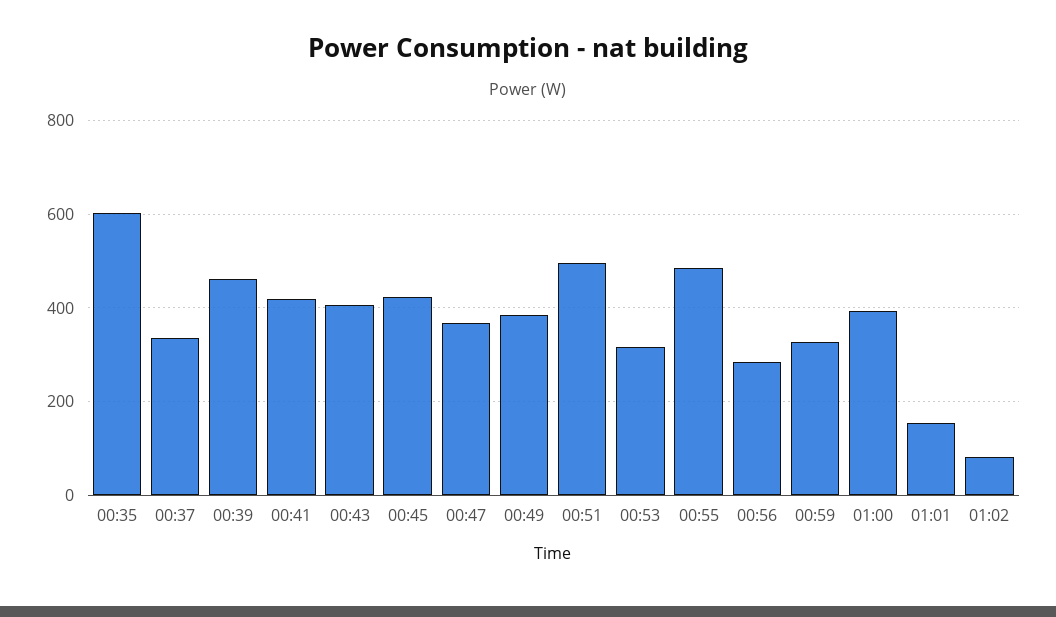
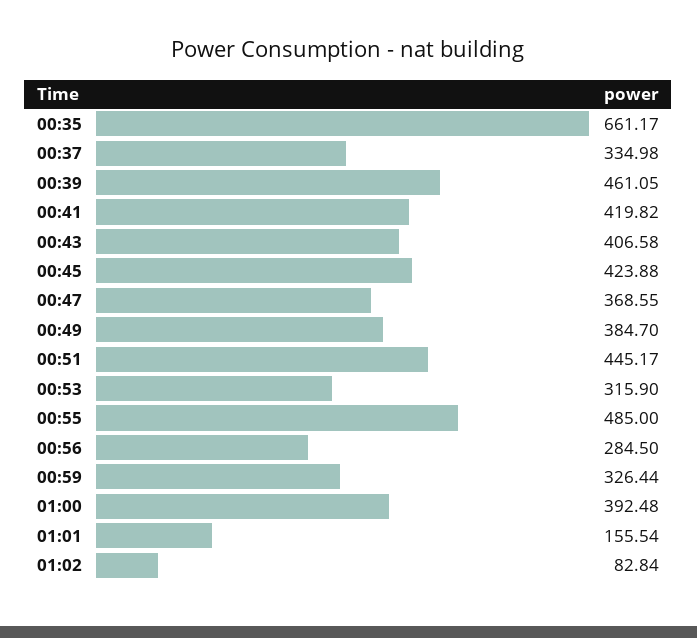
00:35: 600 -> 661.17
00:51: 500 -> 445.17

